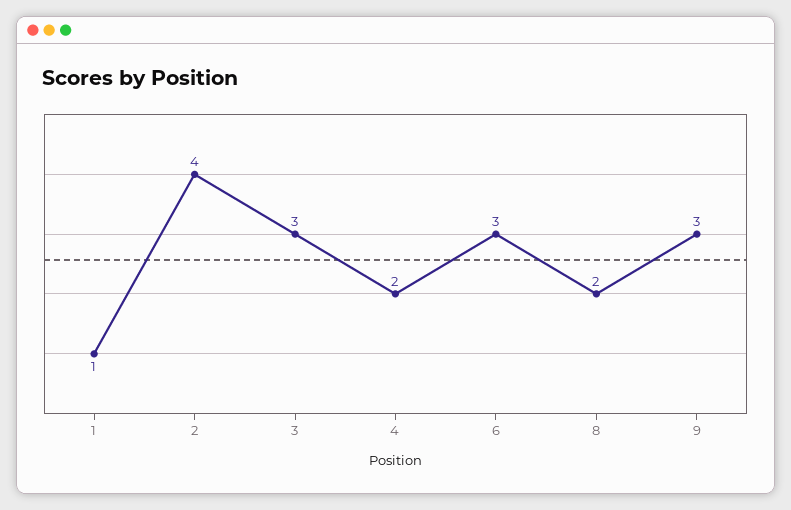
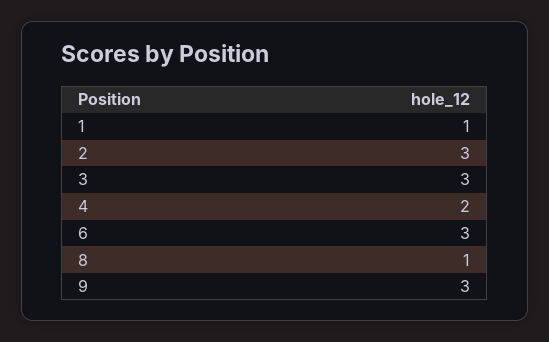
2: 4 -> 3
8: 2 -> 1

